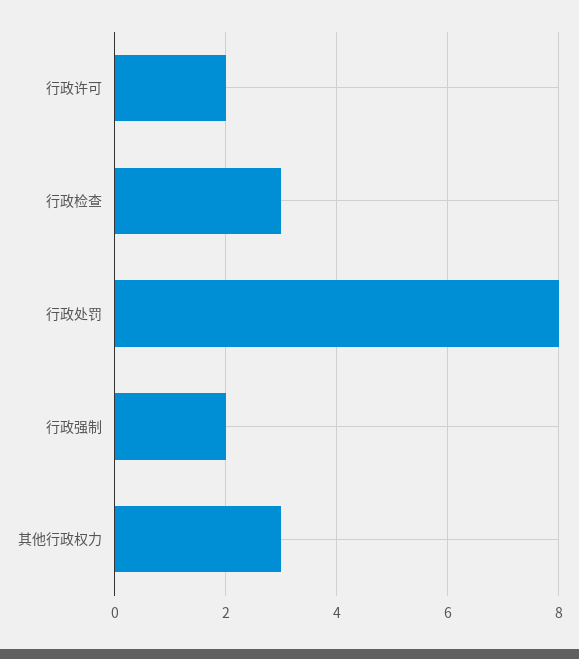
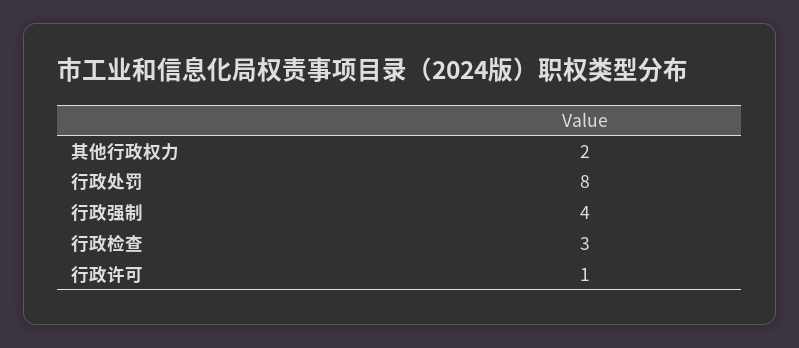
行政许可: 2 -> 1
行政强制: 2 -> 4
其他行政权力: 3 -> 2

